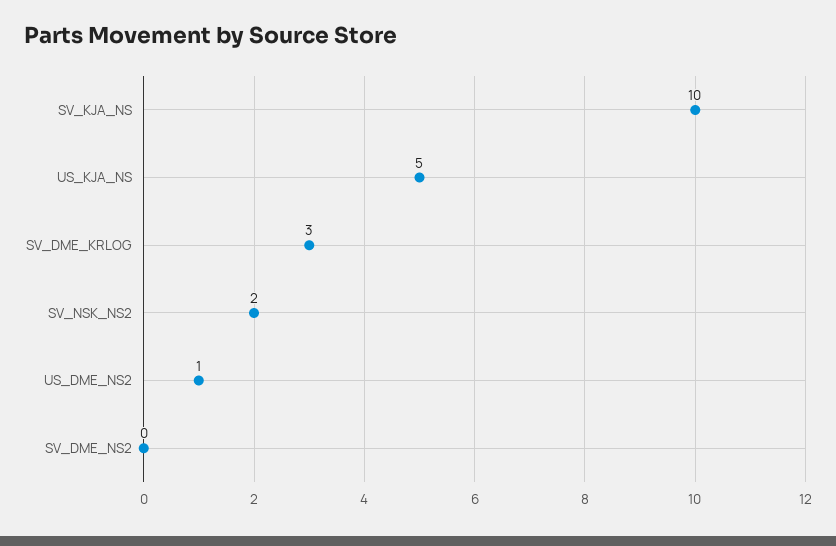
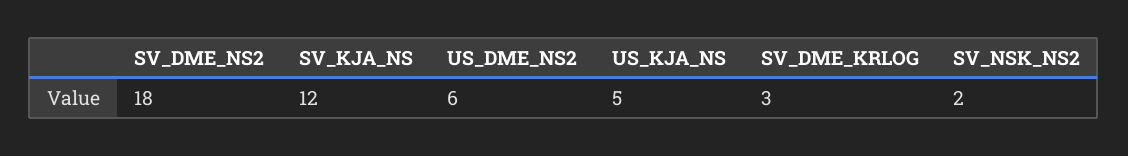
SV_KJA_NS: 10 -> 12
US_DME_NS2: 1 -> 6
SV_DME_NS2: 0 -> 18

